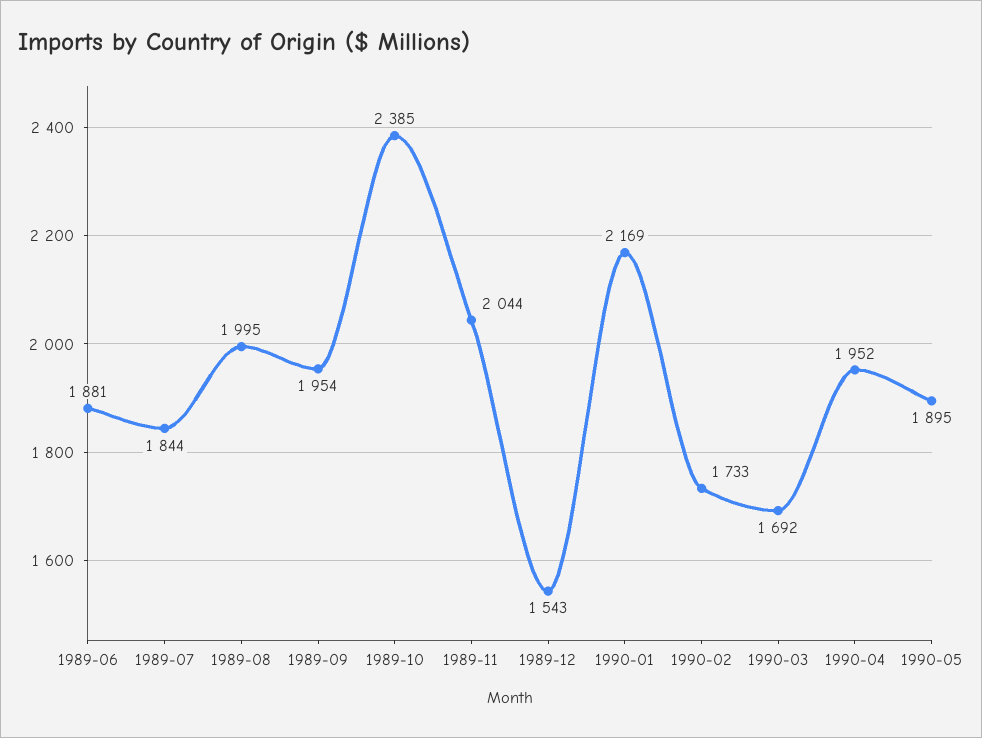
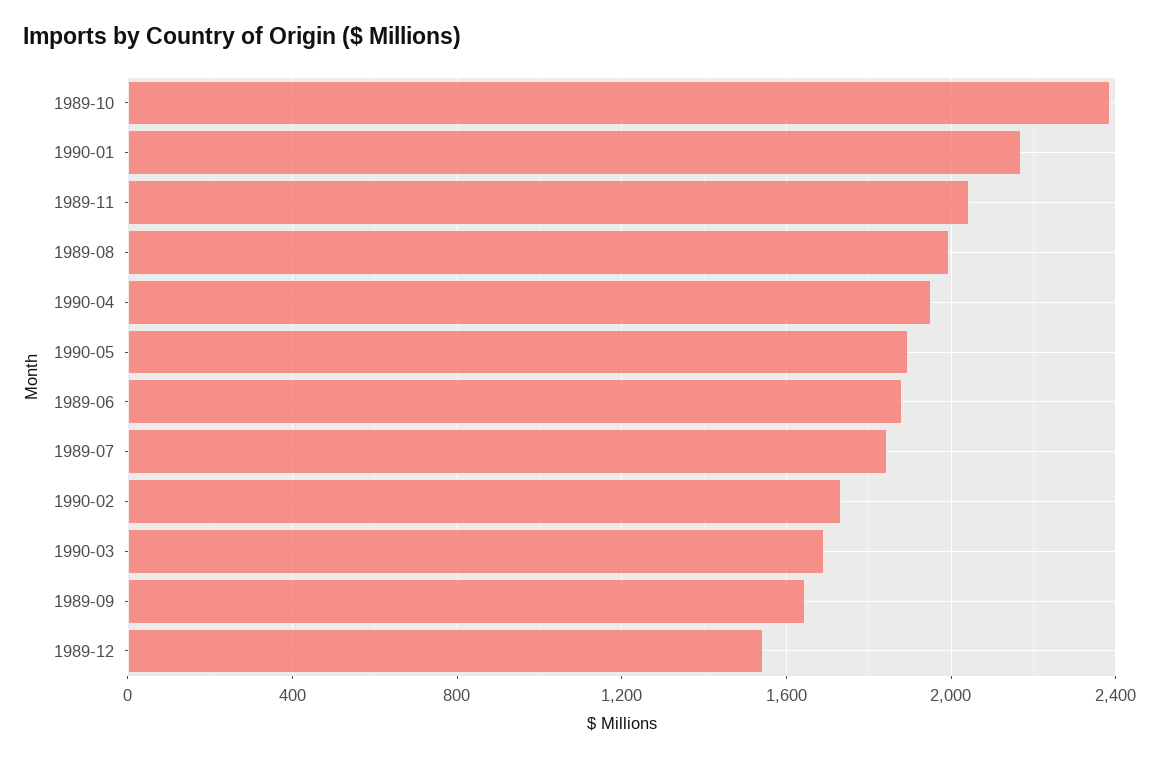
1989-09: 1954 -> 1650

